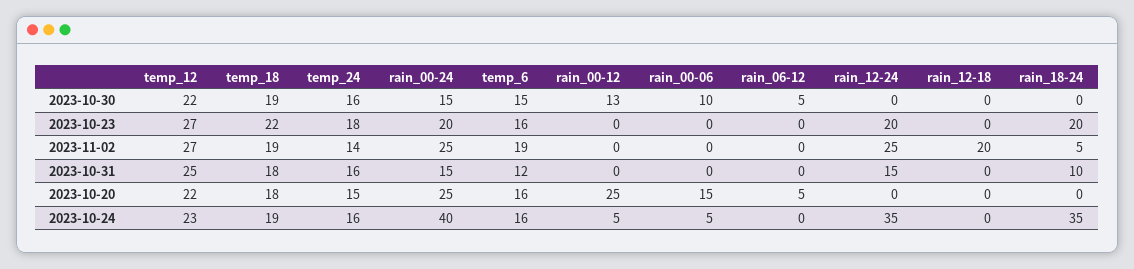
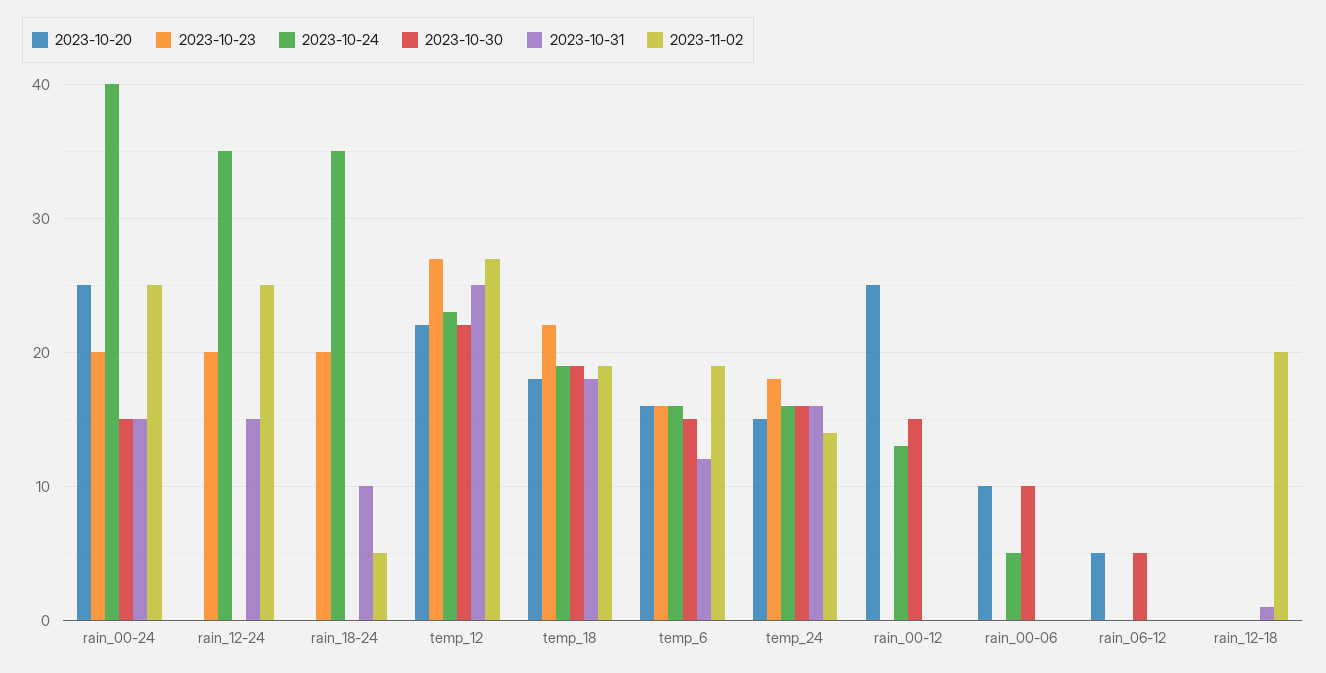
2023-10-30, rain_00-12: 13 -> 15
2023-10-31, rain_12-18: 0 -> 1
2023-10-20, rain_00-06: 15 -> 10
2023-10-24, rain_00-12: 5 -> 13

